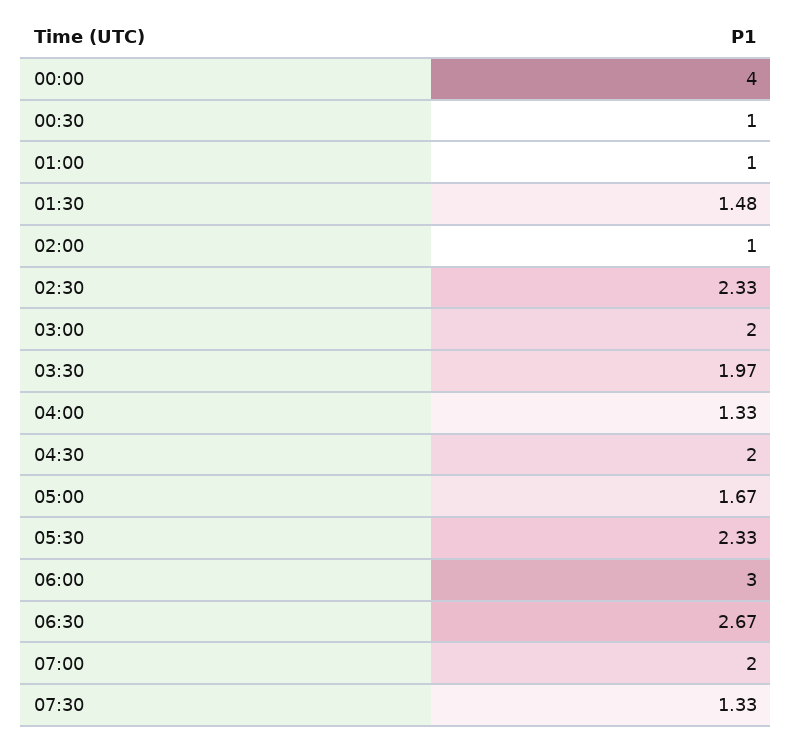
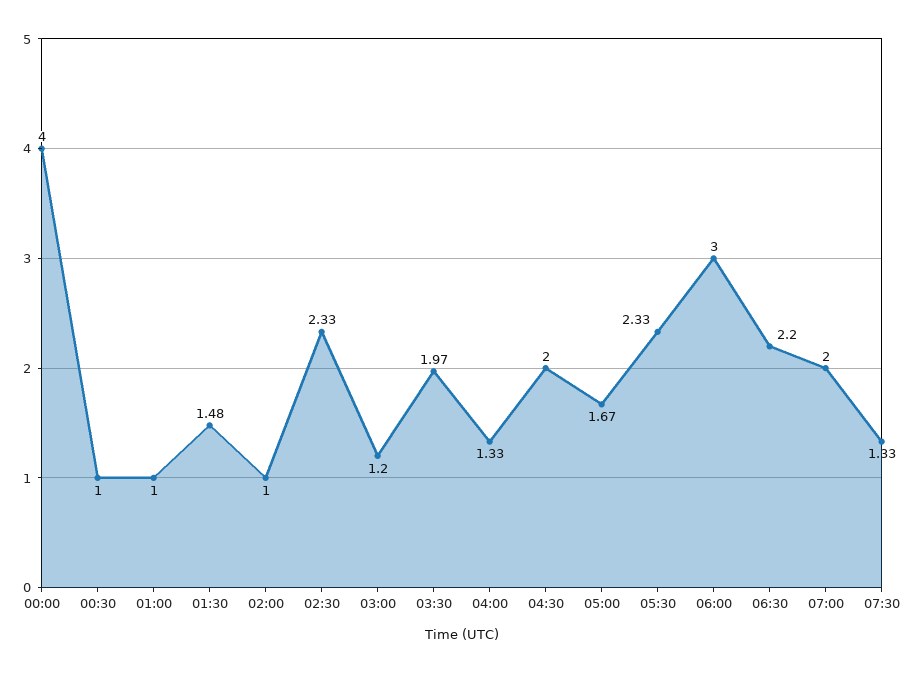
03:00: 2 -> 1.2
06:30: 2.67 -> 2.2

